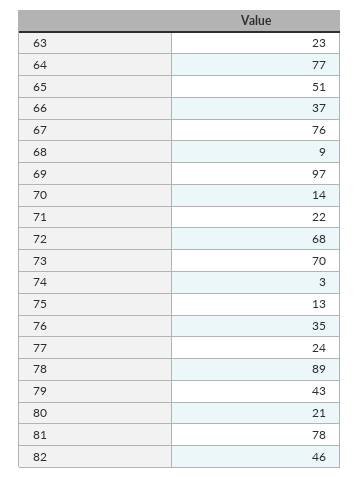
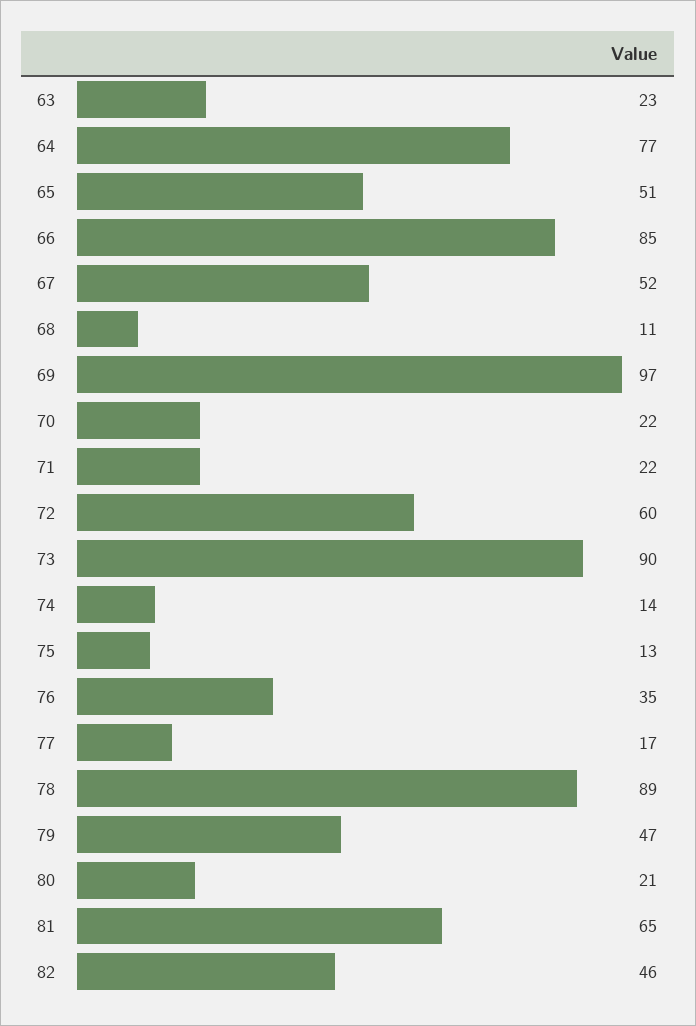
66: 37 -> 85
67: 76 -> 52
68: 9 -> 11
70: 14 -> 22
72: 68 -> 60
73: 70 -> 90
74: 3 -> 14
77: 24 -> 17
79: 43 -> 47
81: 78 -> 65

